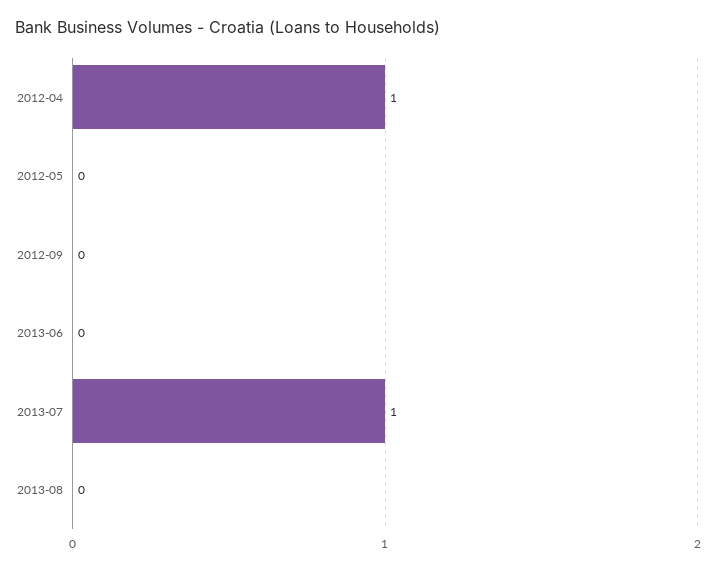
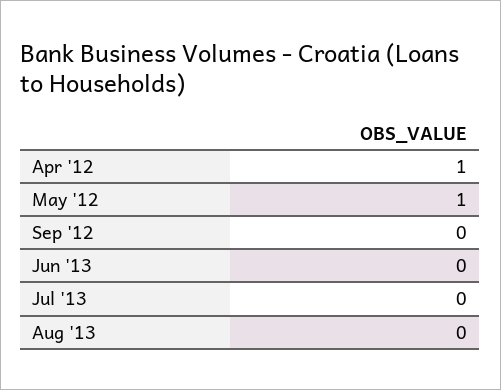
2012-05: 0 -> 1
2013-07: 1 -> 0

